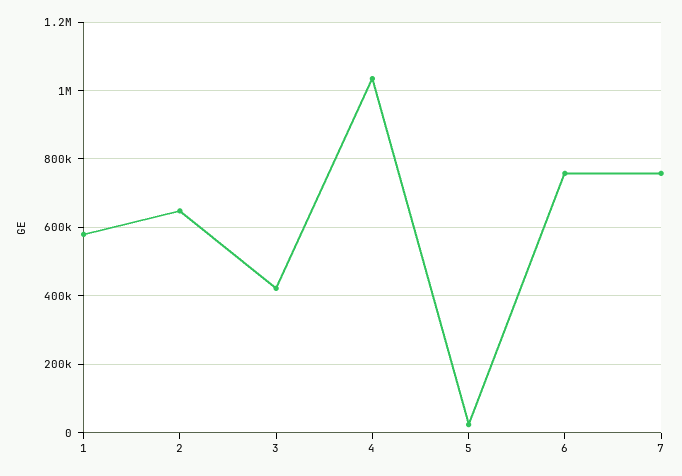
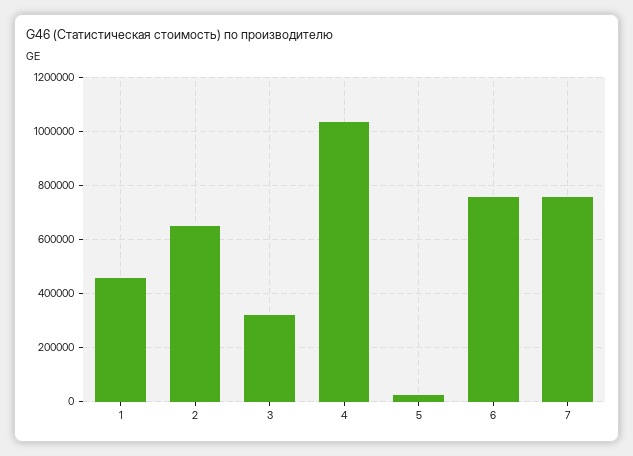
1: 580000 -> 450000
3: 420000 -> 325000

